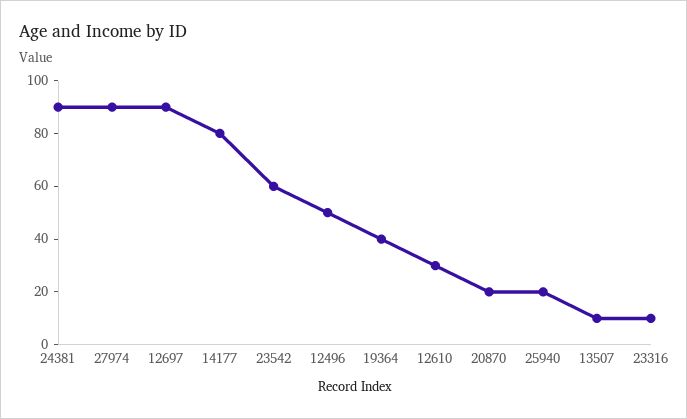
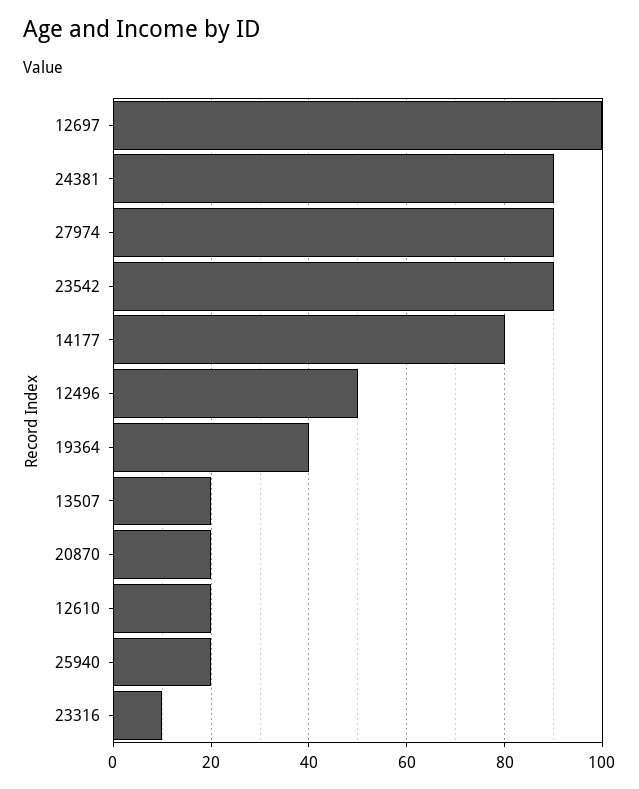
12697: 90 -> 100
23542: 60 -> 90
12610: 30 -> 20
13507: 10 -> 20

